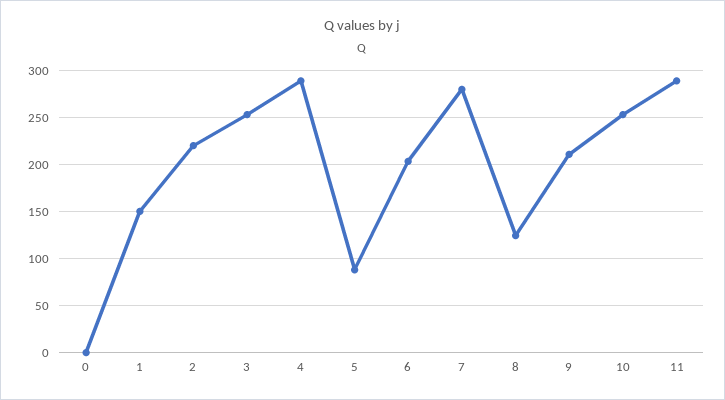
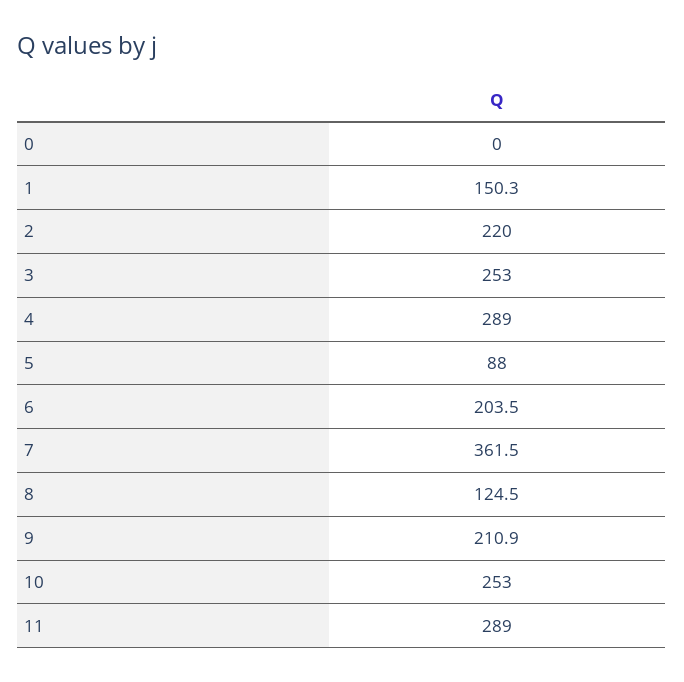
7: 280 -> 361.5

